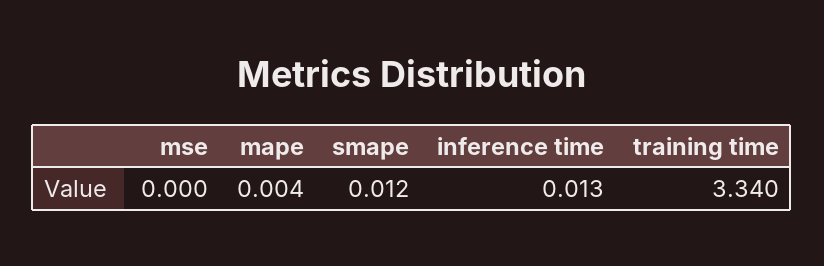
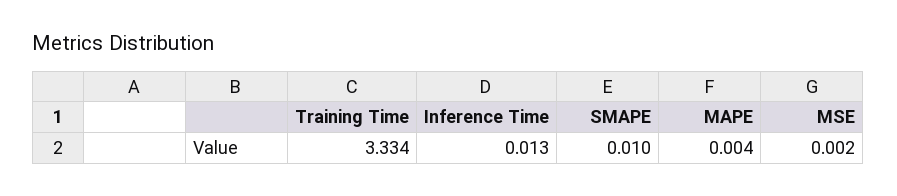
mse: 0 -> 0.002
smape: 0.012 -> 0.01
training time: 3.34 -> 3.334

